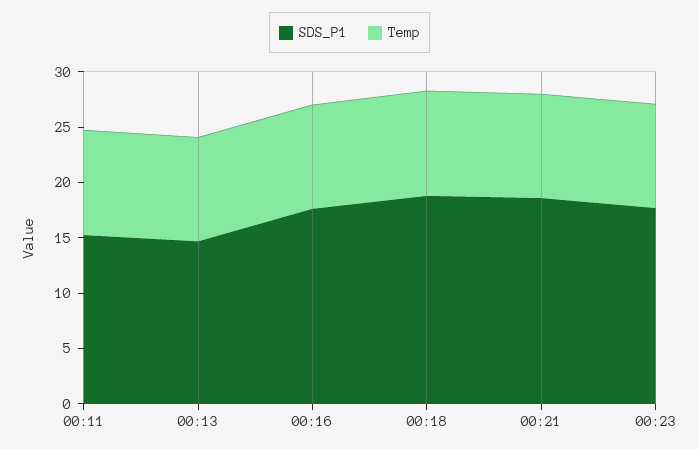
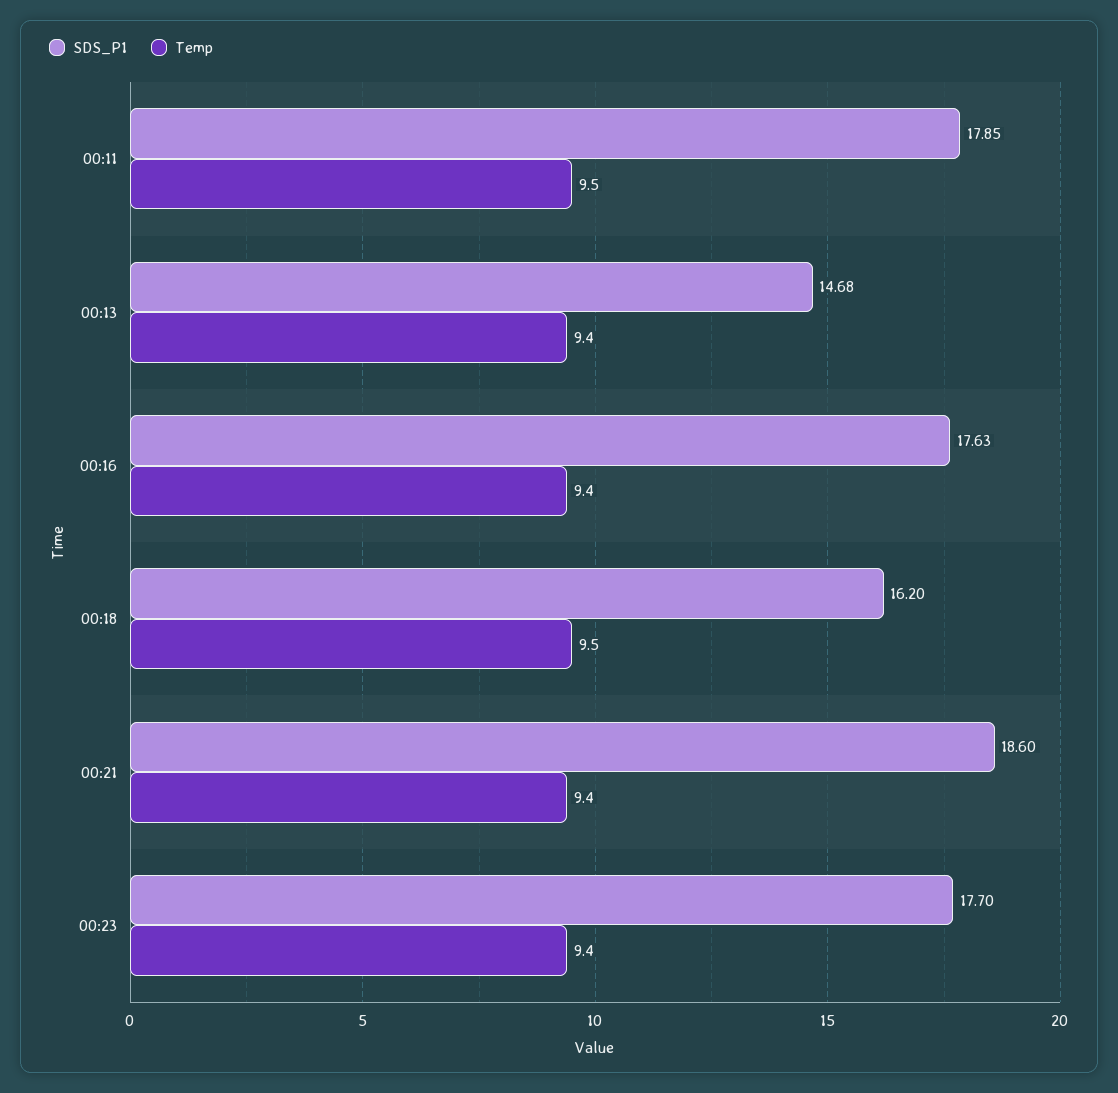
SDS_P1, 00:11: 15 -> 17.85
SDS_P1, 00:18: 19 -> 16.2

